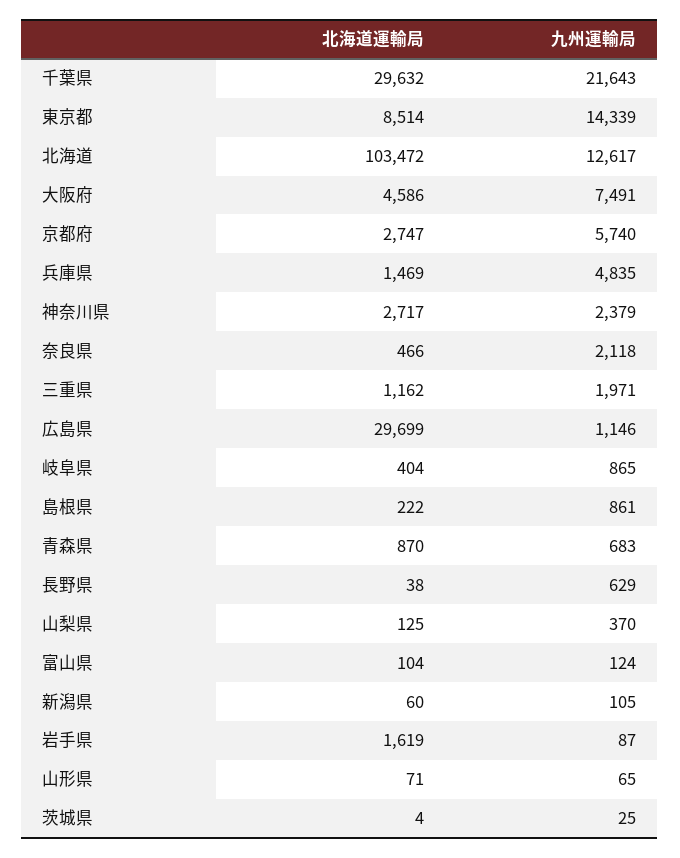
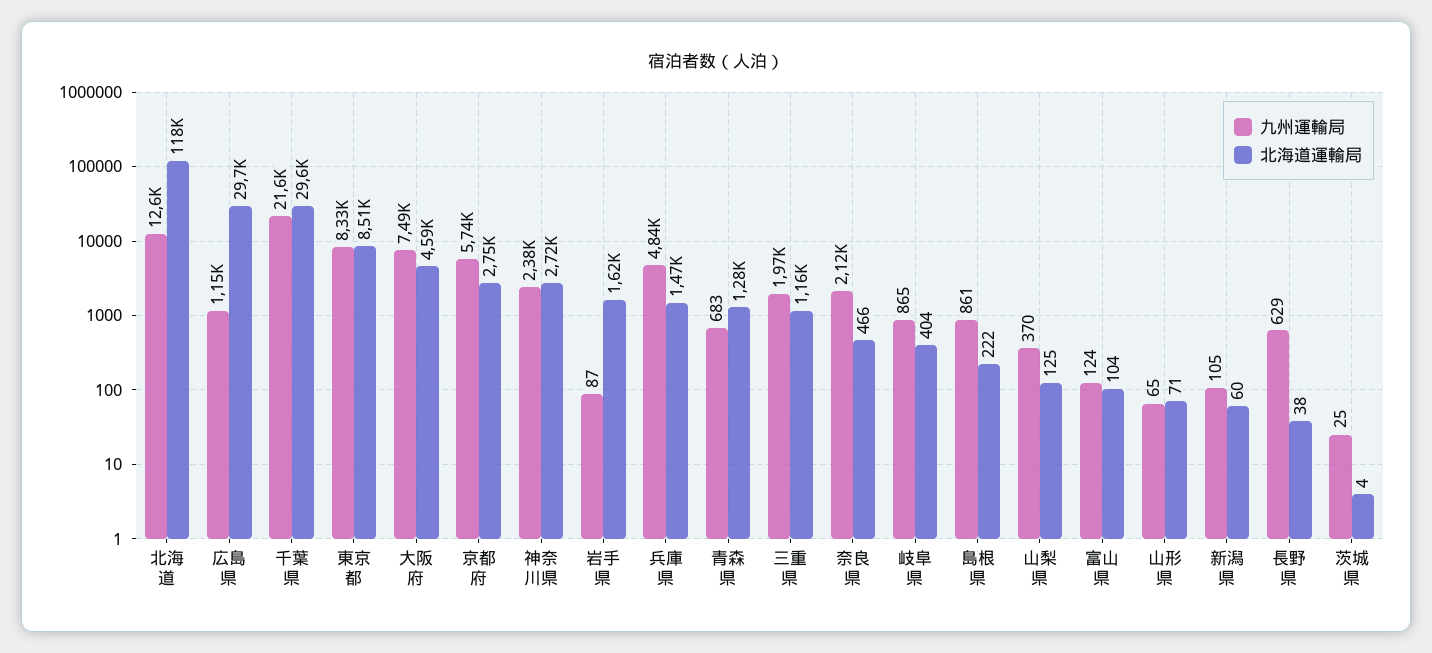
九州運輸局, 東京都: 14339 -> 8330
北海道運輸局, 北海道: 103472 -> 118000
北海道運輸局, 青森県: 870 -> 1280

